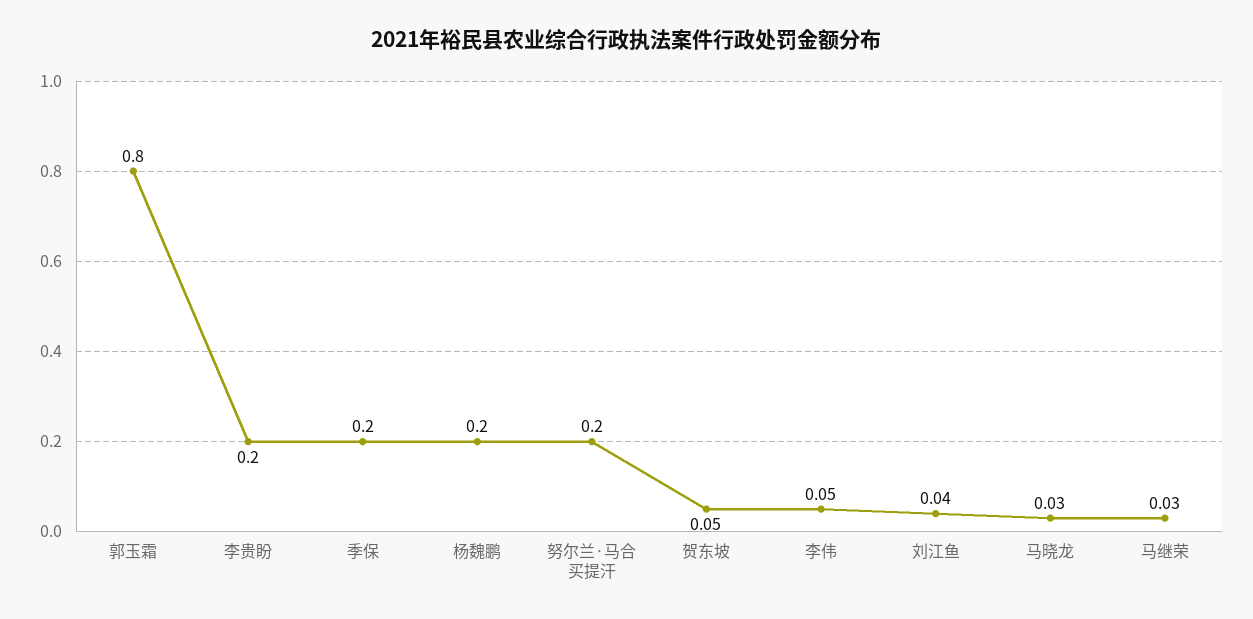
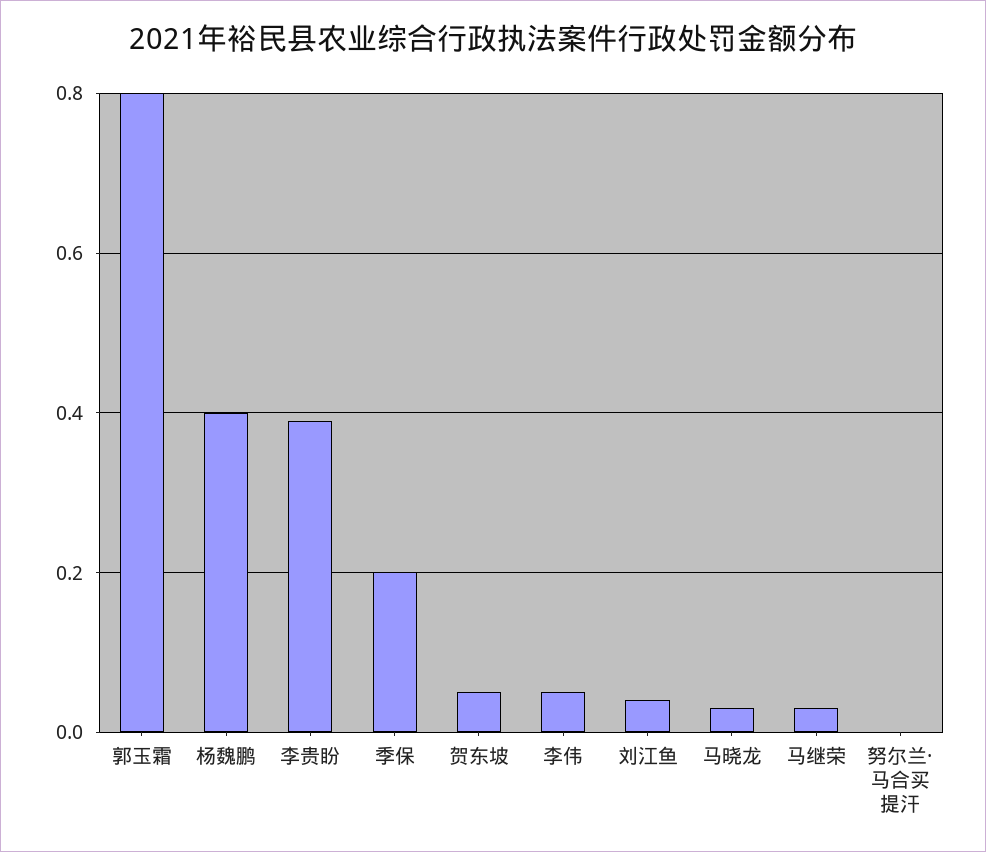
李贵盼: 0.2 -> 0.4
杨魏鹏: 0.2 -> 0.4
努尔兰·马合买提汗: 0.2 -> 0

